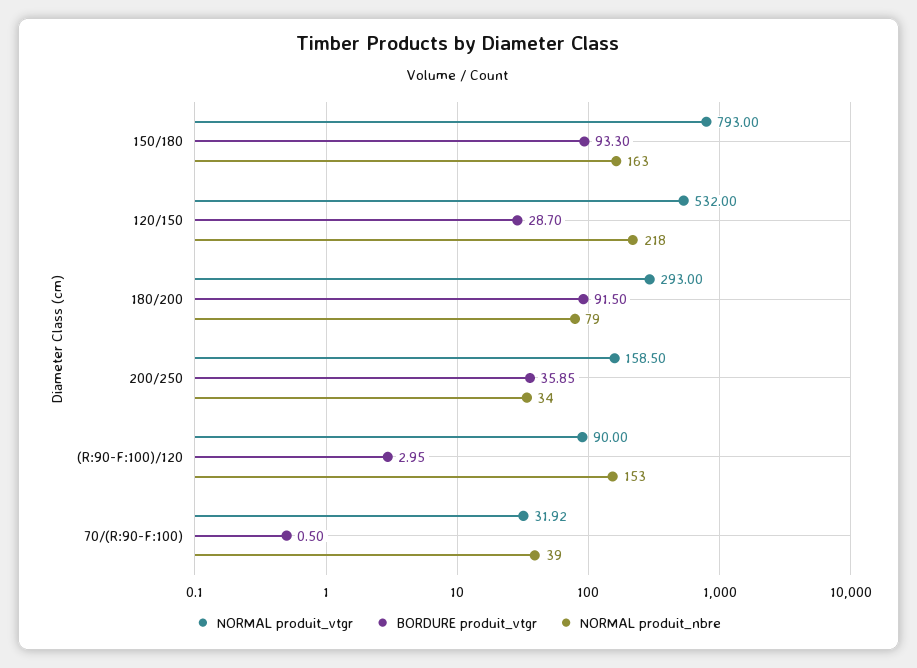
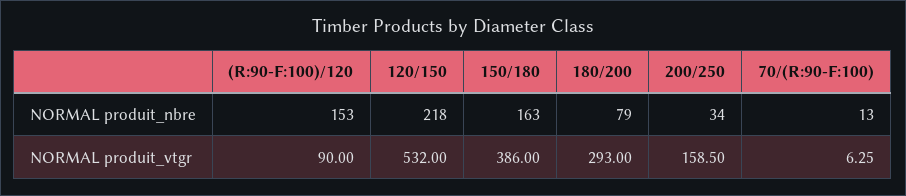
NORMAL produit_vtgr, 150/180: 793 -> 386
BORDURE produit_vtgr, 150/180: 93.3 -> none
BORDURE produit_vtgr, 120/150: 28.7 -> none
BORDURE produit_vtgr, 180/200: 91.5 -> none
BORDURE produit_vtgr, 200/250: 35.85 -> none
BORDURE produit_vtgr, (R:90-F:100)/120: 2.95 -> none
NORMAL produit_vtgr, 70/(R:90-F:100): 31.92 -> 6.25
BORDURE produit_vtgr, 70/(R:90-F:100): 0.5 -> none
NORMAL produit_nbre, 70/(R:90-F:100): 39 -> 13

